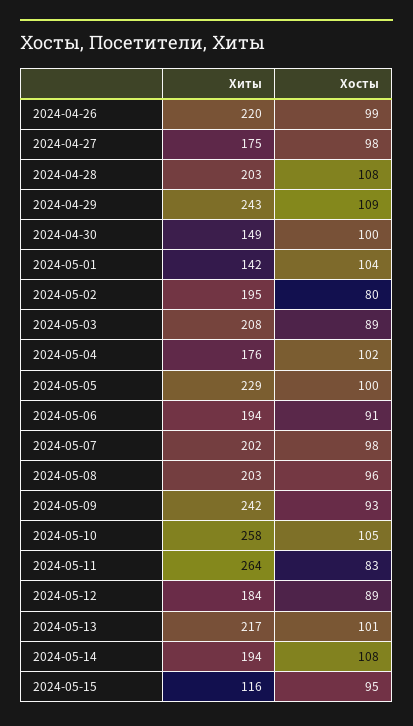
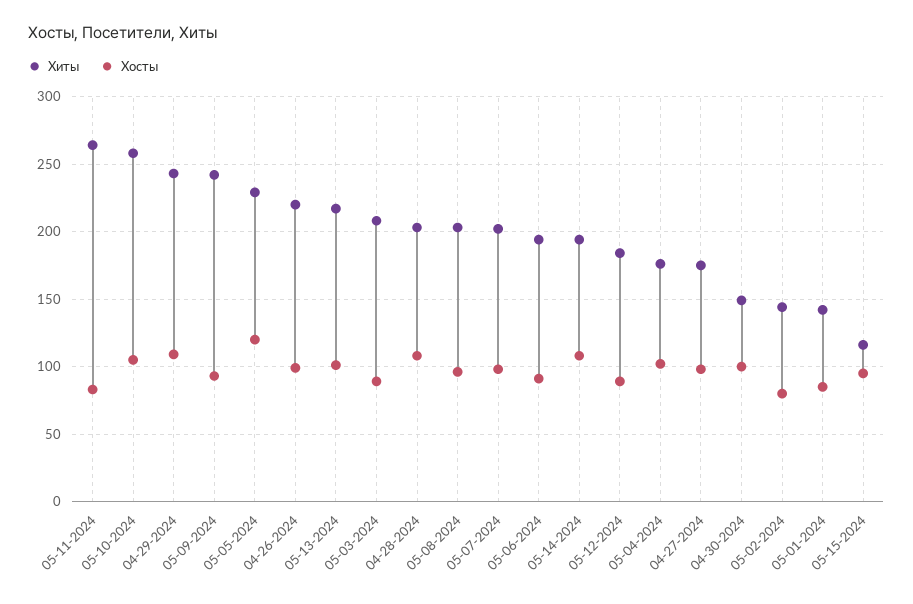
Хосты, 2024-05-01: 104 -> 85
Хиты, 2024-05-02: 195 -> 145
Хосты, 2024-05-05: 100 -> 120

